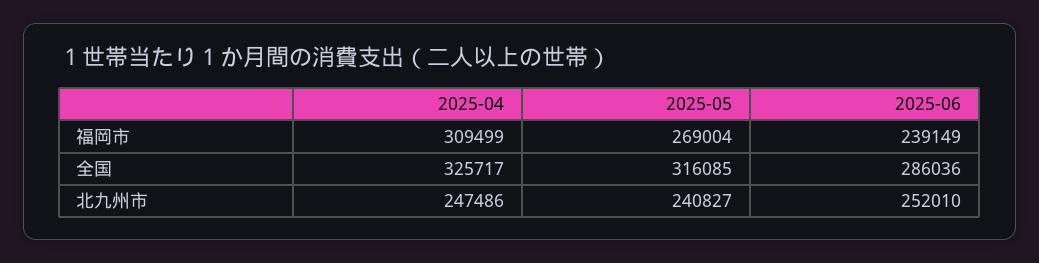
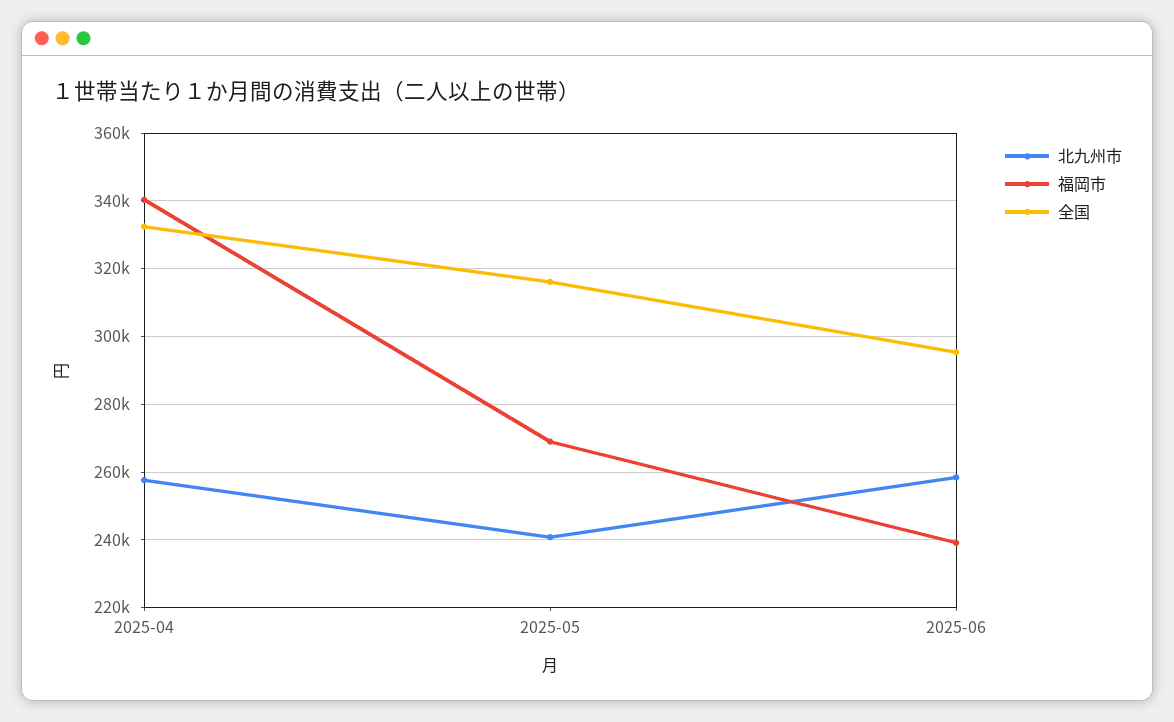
福岡市, 2025-04: 309499 -> 340000
全国, 2025-04: 325717 -> 332000
全国, 2025-06: 286036 -> 296000
北九州市, 2025-04: 247486 -> 258000
北九州市, 2025-06: 252010 -> 258000

